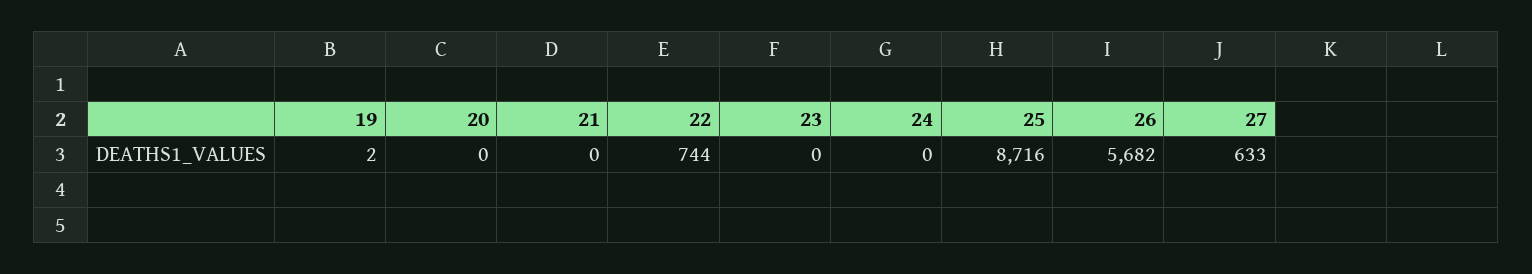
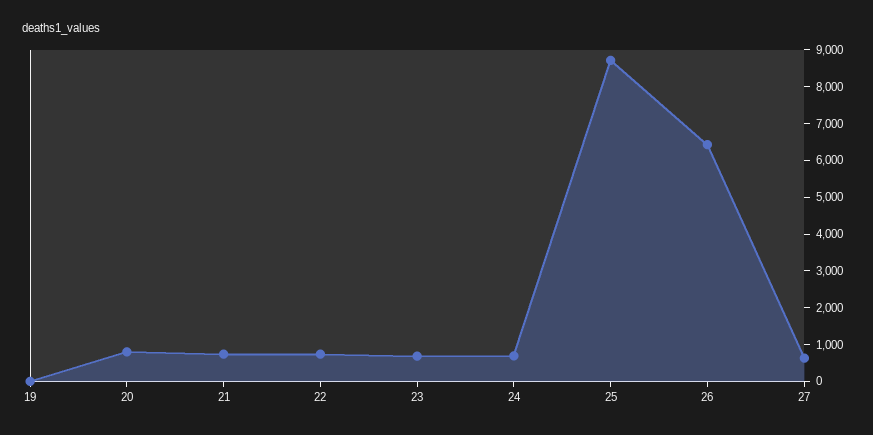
20: 0 -> 750
21: 0 -> 750
23: 0 -> 750
24: 0 -> 750
26: 5682 -> 6500

